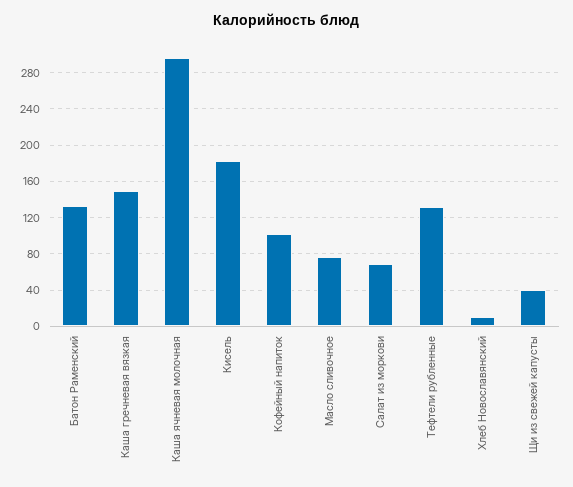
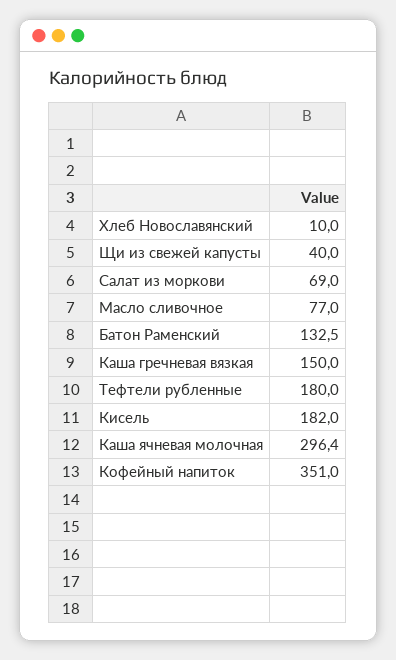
Кофейный напиток: 100 -> 351
Тефтели рубленные: 130 -> 180

